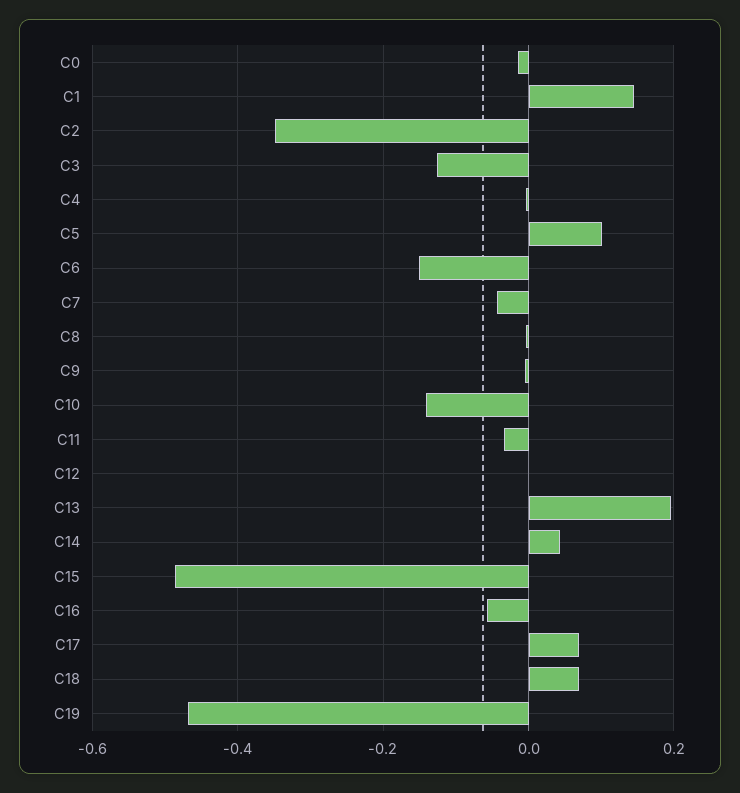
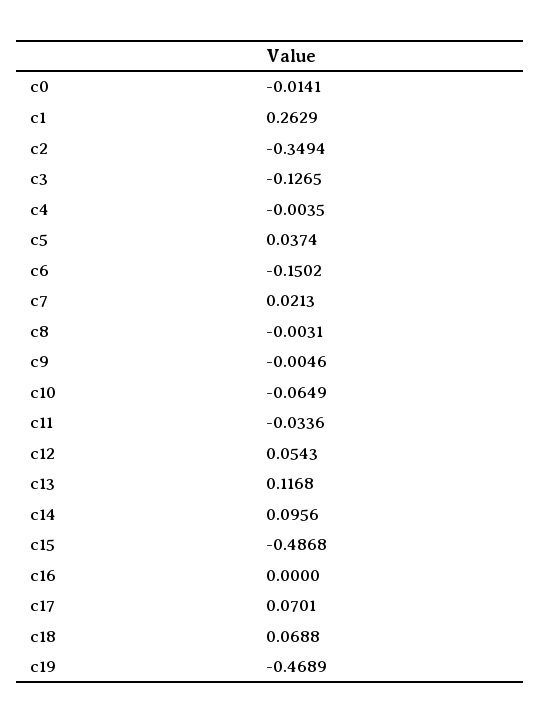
C1: 0.14 -> 0.2629
C5: 0.1 -> 0.0374
C7: -0.04 -> 0.0213
C10: -0.14 -> -0.0649
C12: 0 -> 0.0543
C13: 0.2 -> 0.1168
C14: 0.04 -> 0.0956
C16: -0.06 -> 0

